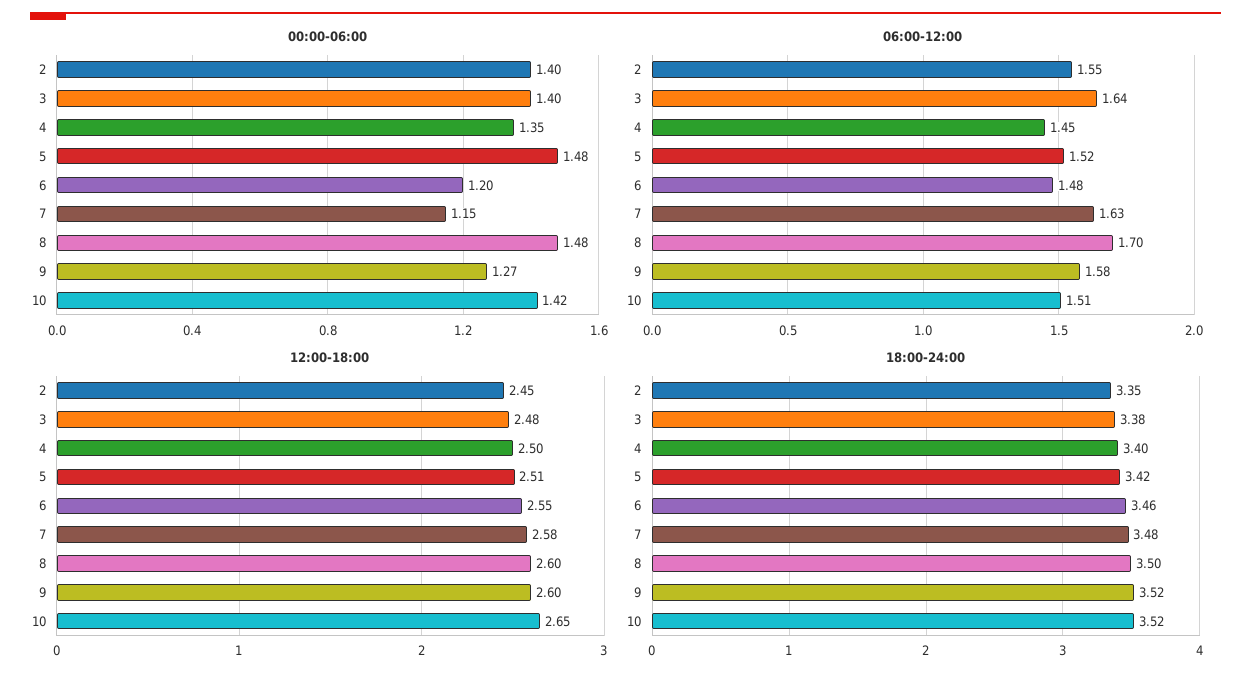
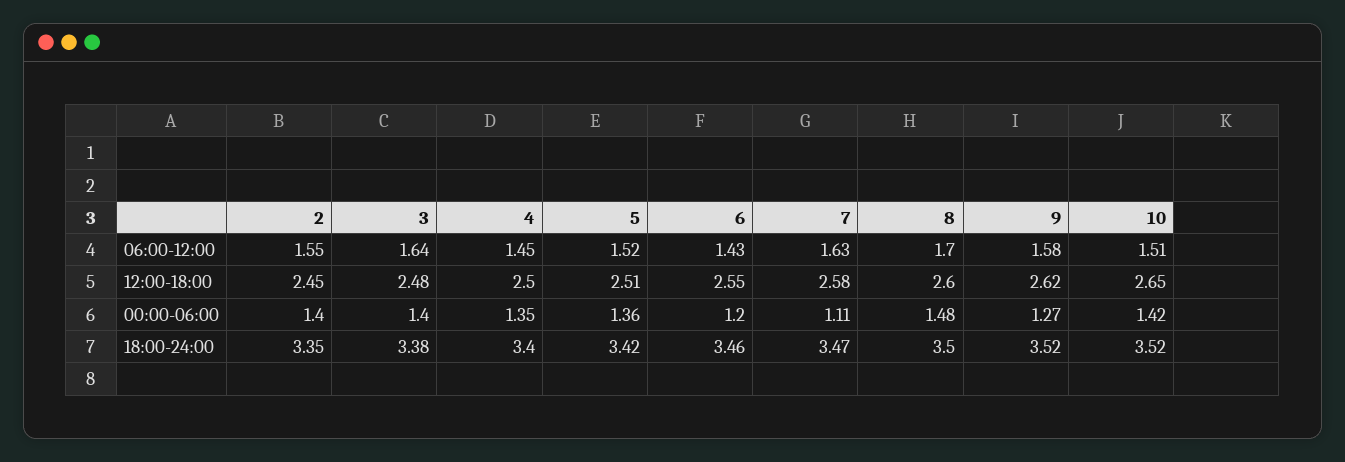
00:00-06:00, 5: 1.48 -> 1.36
00:00-06:00, 7: 1.15 -> 1.11
06:00-12:00, 6: 1.48 -> 1.43
12:00-18:00, 9: 2.6 -> 2.62
18:00-24:00, 7: 3.48 -> 3.47

